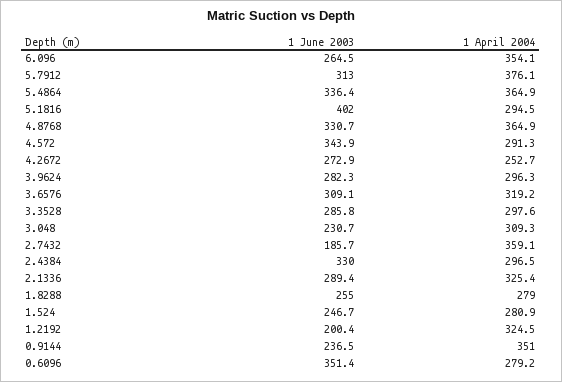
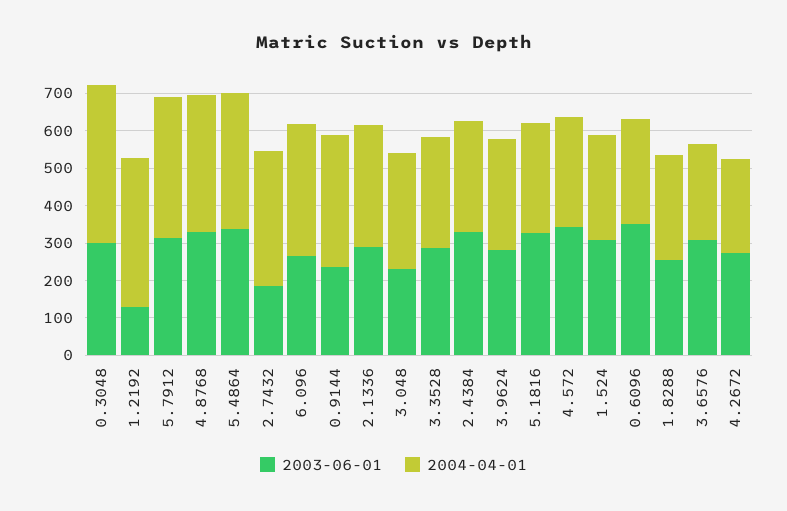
1 June 2003, 5.1816: 402 -> 325
1 April 2004, 3.6576: 319.2 -> 250
1 June 2003, 1.524: 246.7 -> 300
1 June 2003, 1.2192: 200.4 -> 125
1 April 2004, 1.2192: 324.5 -> 400
1 June 2003, 0.3048: none -> 300
1 April 2004, 0.3048: none -> 425

